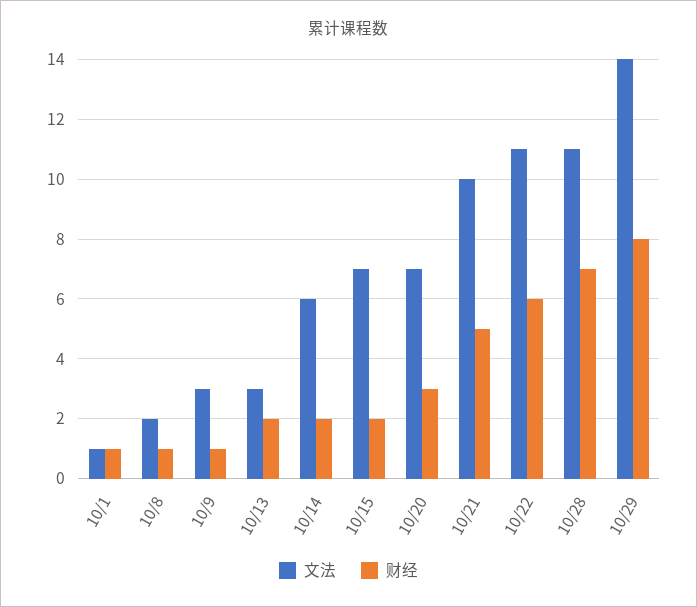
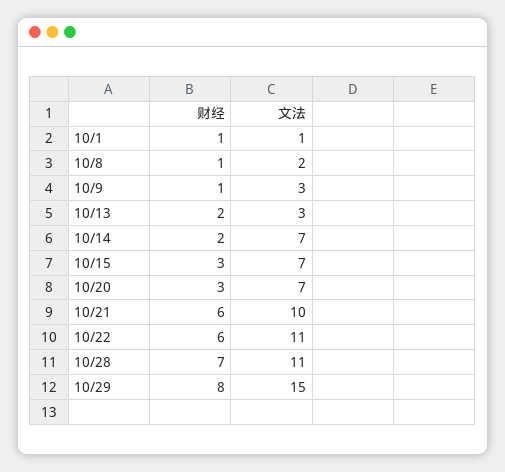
文法, 10/14: 6 -> 7
财经, 10/15: 2 -> 3
财经, 10/21: 5 -> 6
文法, 10/29: 14 -> 15

